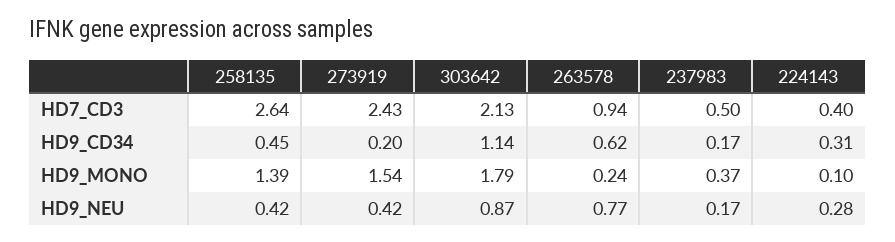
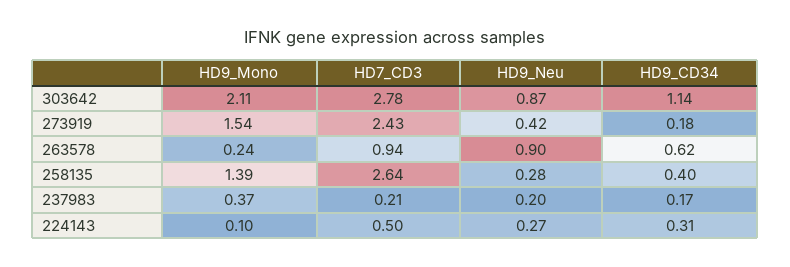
303642, HD7_CD3: 2.13 -> 2.78
237983, HD7_CD3: 0.5 -> 0.21
224143, HD7_CD3: 0.4 -> 0.5
258135, HD9_CD34: 0.45 -> 0.4
273919, HD9_CD34: 0.2 -> 0.18
303642, HD9_MONO: 1.79 -> 2.11
258135, HD9_NEU: 0.42 -> 0.28
263578, HD9_NEU: 0.77 -> 0.9
237983, HD9_NEU: 0.17 -> 0.2
224143, HD9_NEU: 0.28 -> 0.27

